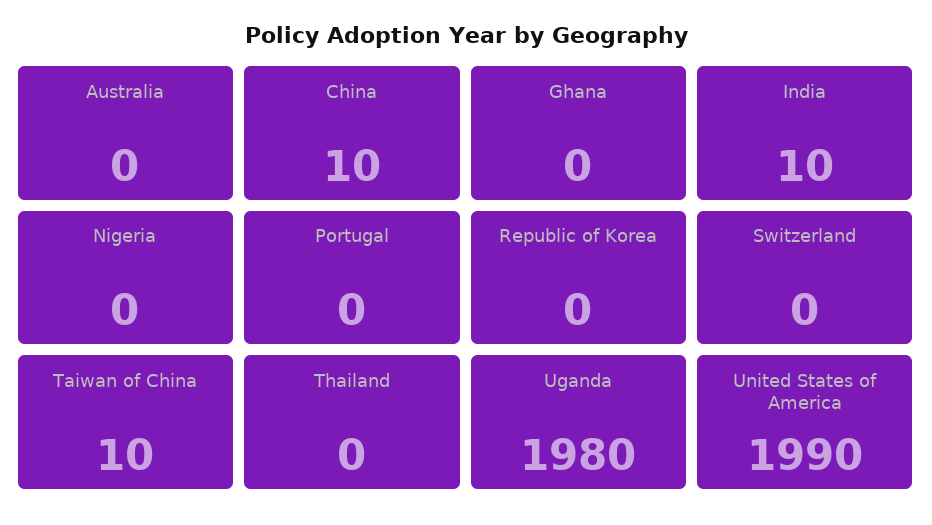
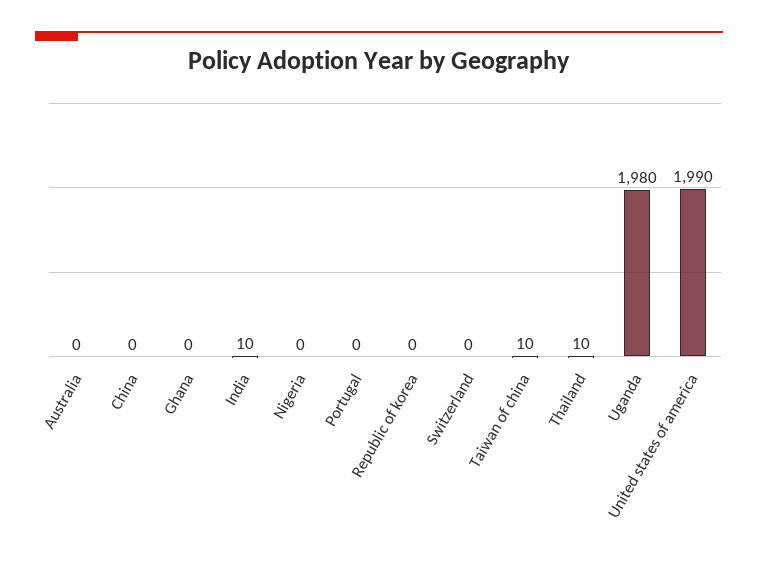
China: 10 -> 0
Thailand: 0 -> 10

